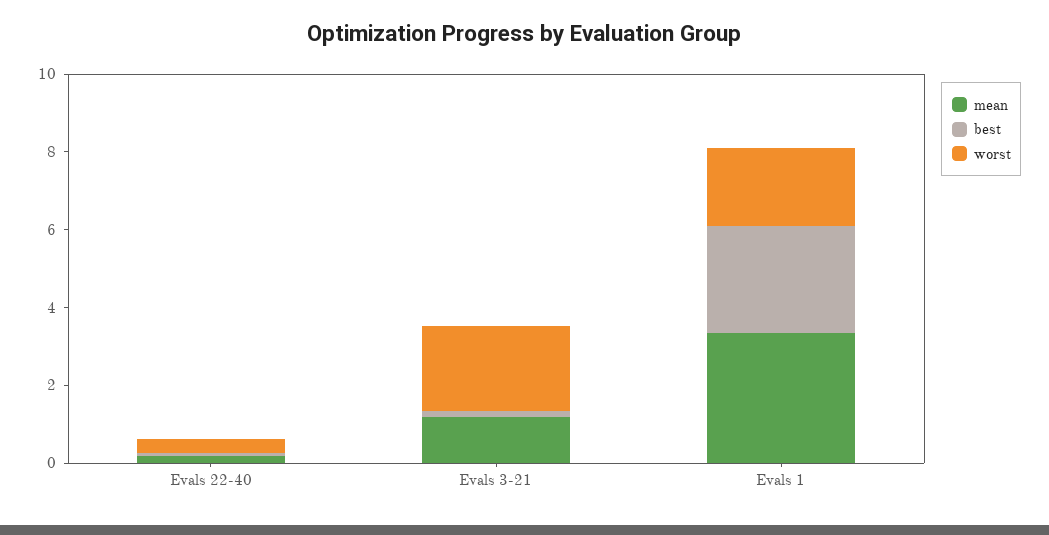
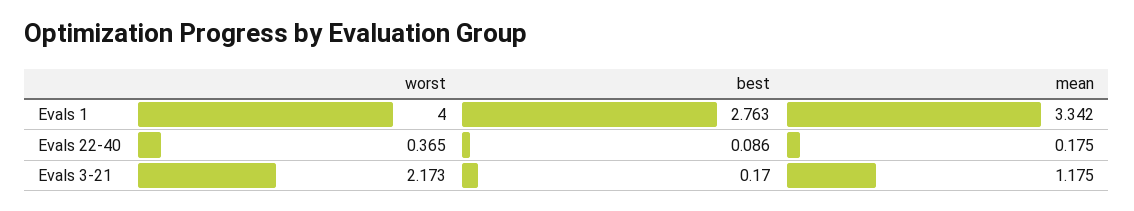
worst, Evals 1: 2 -> 4

